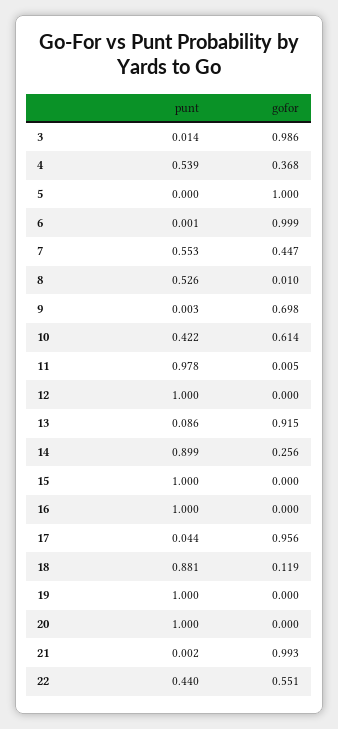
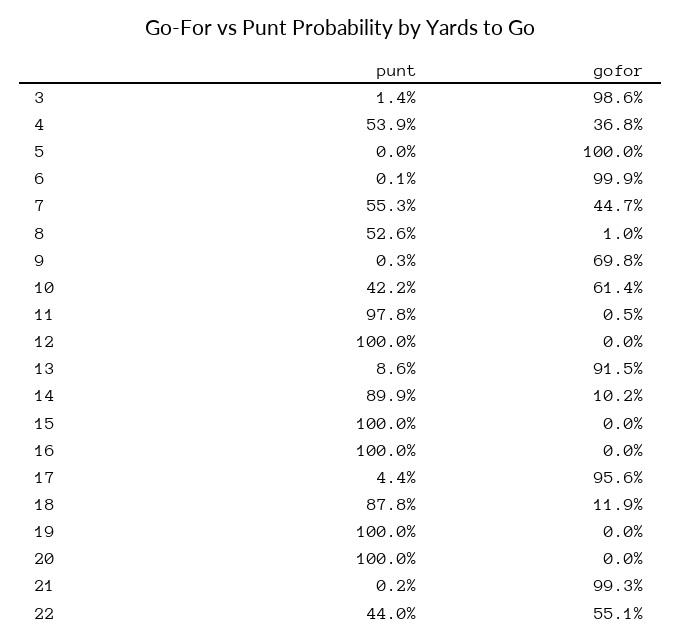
gofor, 14: 0.256 -> 0.102
punt, 18: 0.881 -> 0.878

